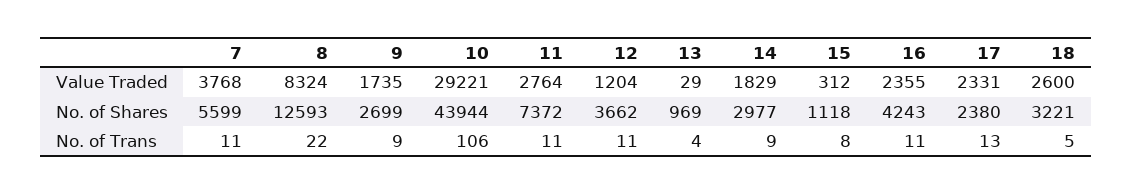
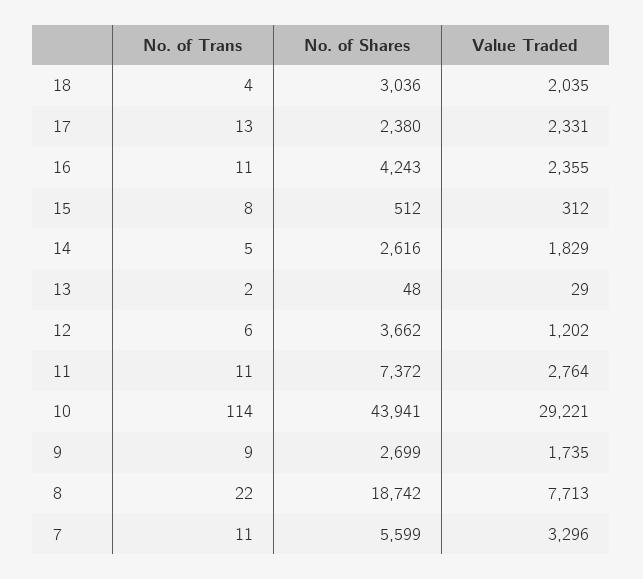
7, Value Traded: 3768 -> 3296
8, Value Traded: 8324 -> 7713
12, Value Traded: 1204 -> 1202
18, Value Traded: 2600 -> 2035
8, No. of Shares: 12593 -> 18742
10, No. of Shares: 43944 -> 43941
13, No. of Shares: 969 -> 48
14, No. of Shares: 2977 -> 2616
15, No. of Shares: 1118 -> 512
18, No. of Shares: 3221 -> 3036
10, No. of Trans: 106 -> 114
12, No. of Trans: 11 -> 6
13, No. of Trans: 4 -> 2
14, No. of Trans: 9 -> 5
18, No. of Trans: 5 -> 4

